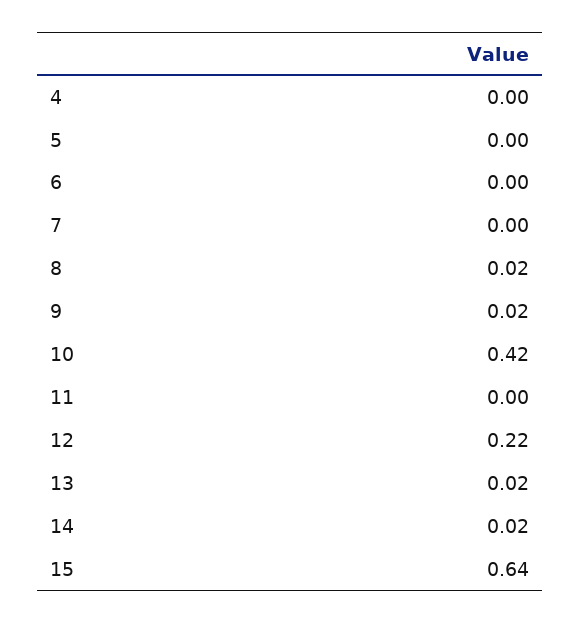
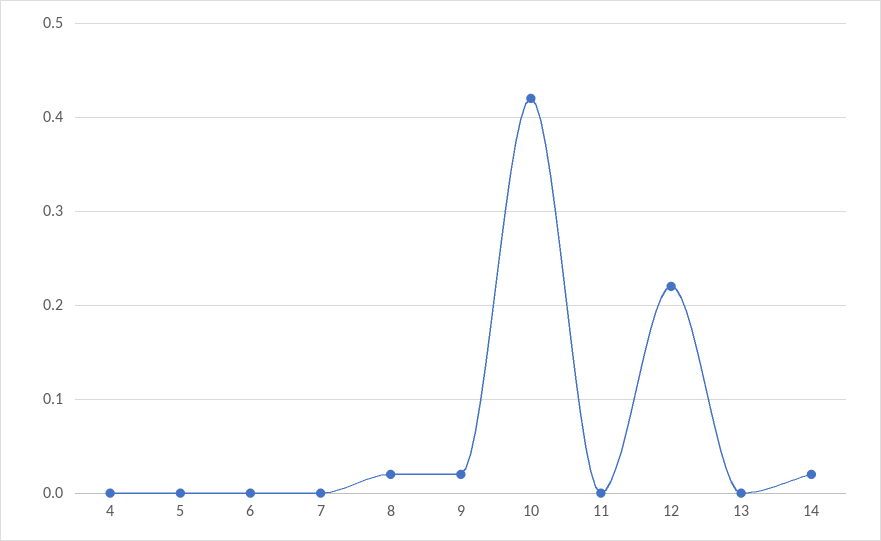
13: 0.02 -> 0
15: 0.64 -> none

